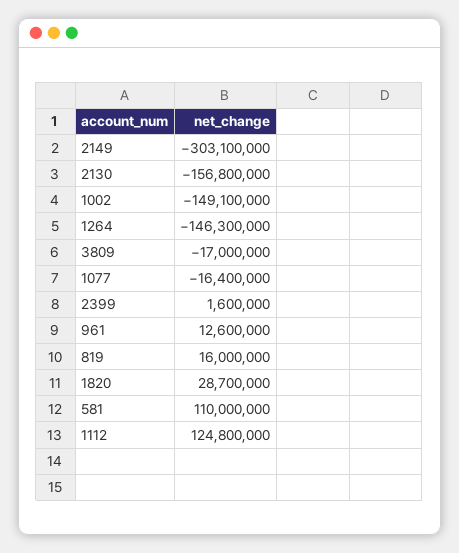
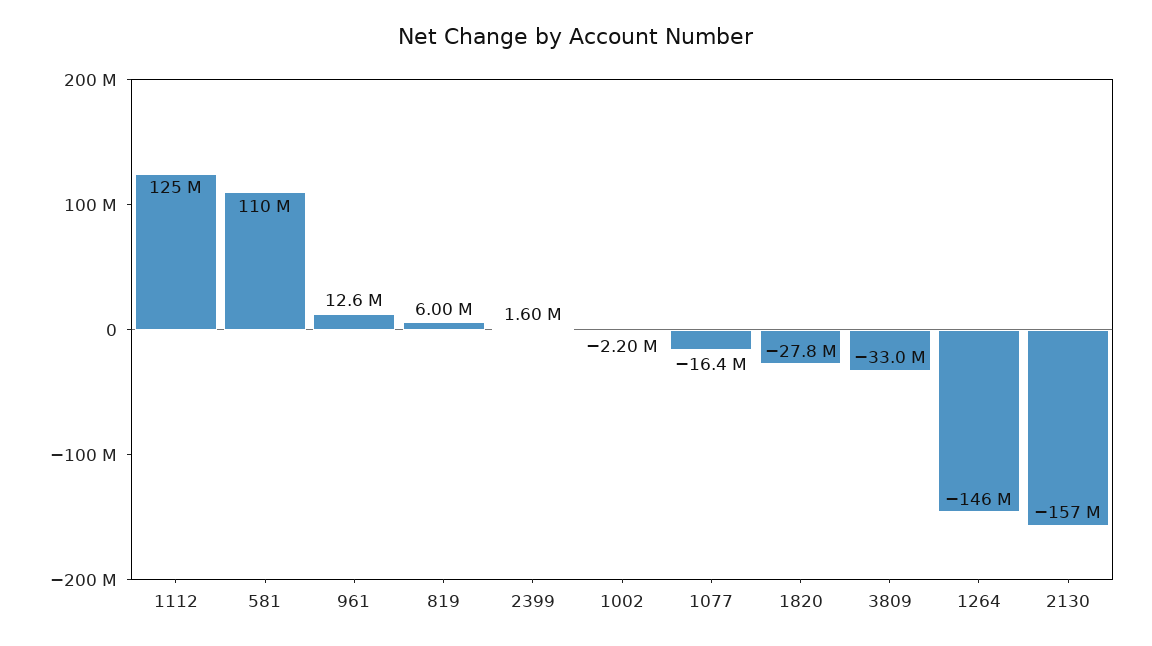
2149: -303100000 -> none
1002: -149100000 -> -2200000
3809: -17000000 -> -33000000
819: 16000000 -> 6000000
1820: 28700000 -> -27800000

